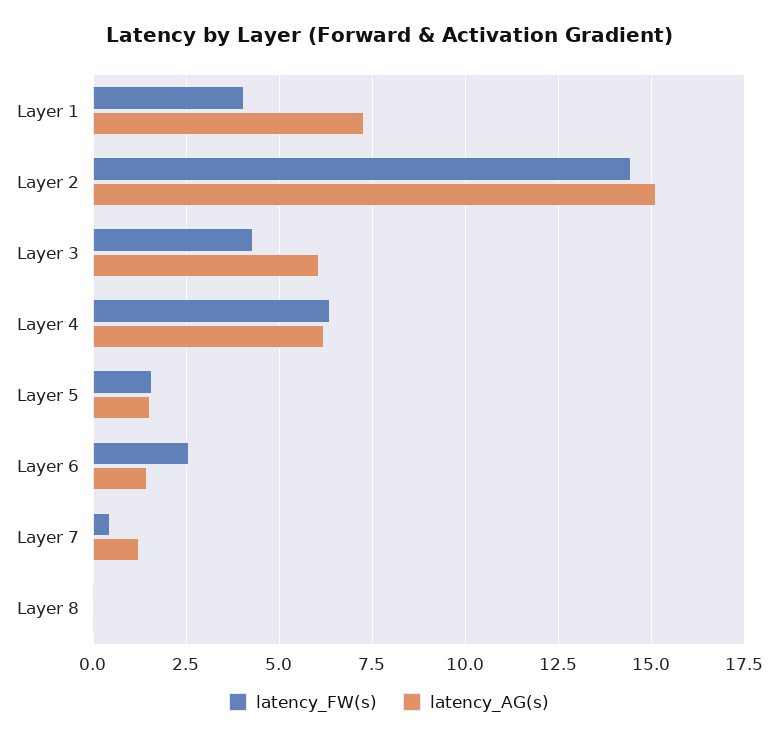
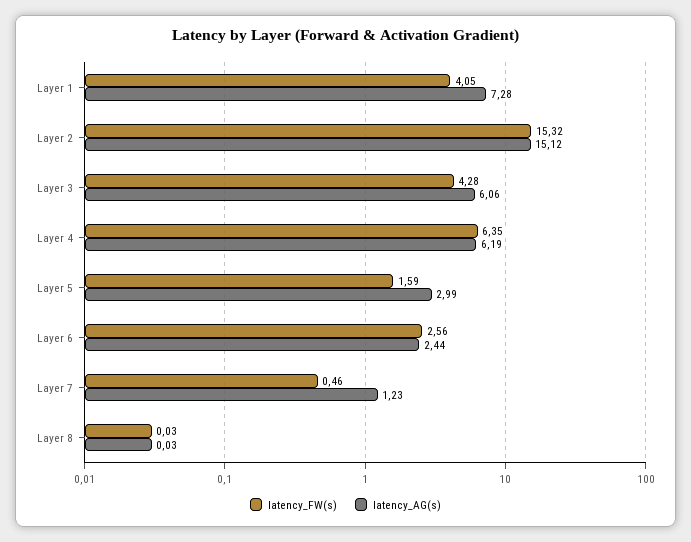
latency_FW(s), Layer 2: 14.5 -> 15.32
latency_AG(s), Layer 5: 1.5 -> 2.99
latency_AG(s), Layer 6: 1.5 -> 2.44

